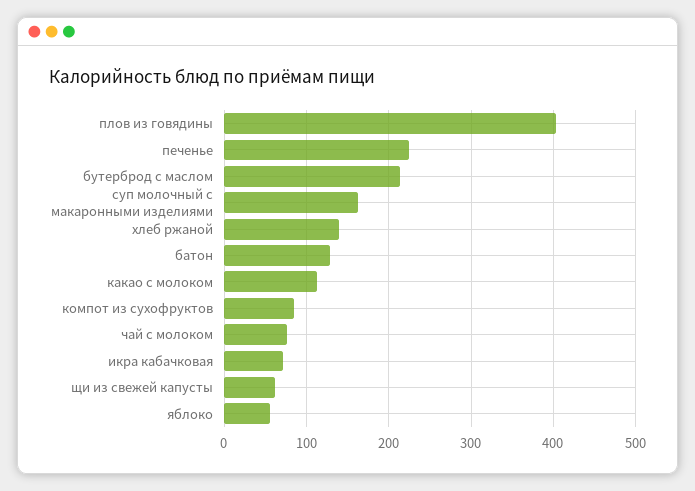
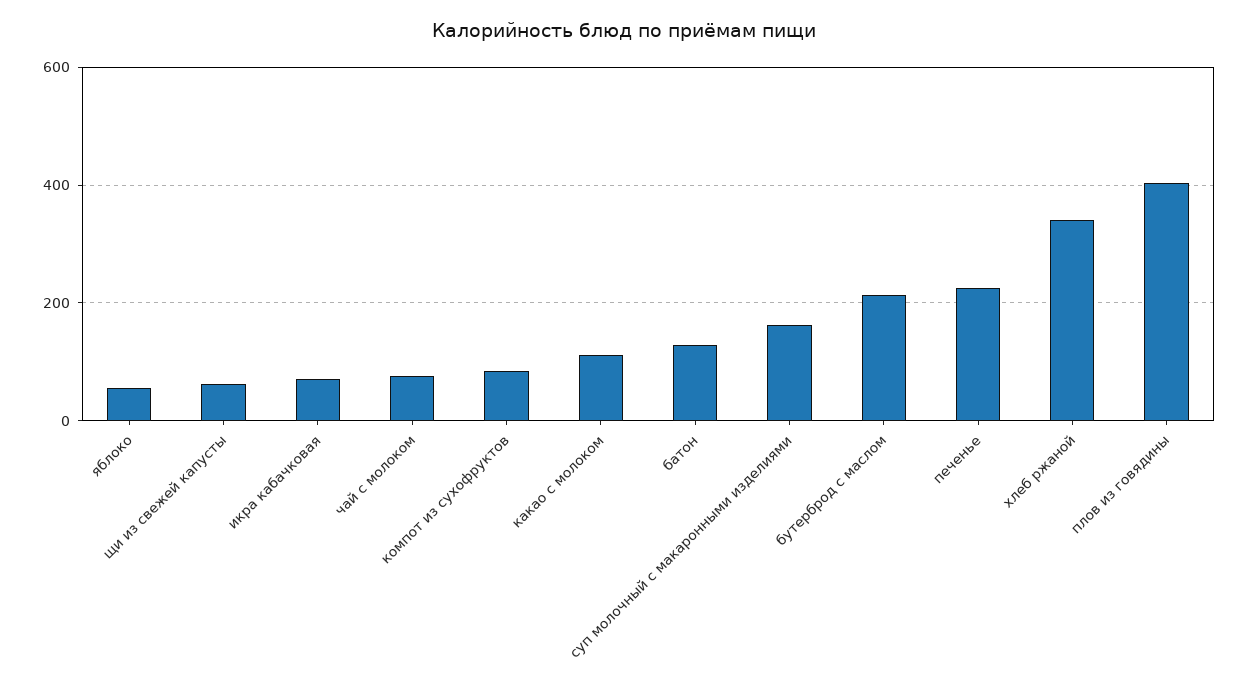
хлеб ржаной: 140 -> 340

